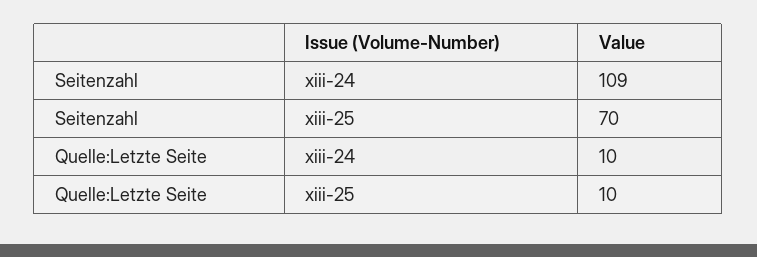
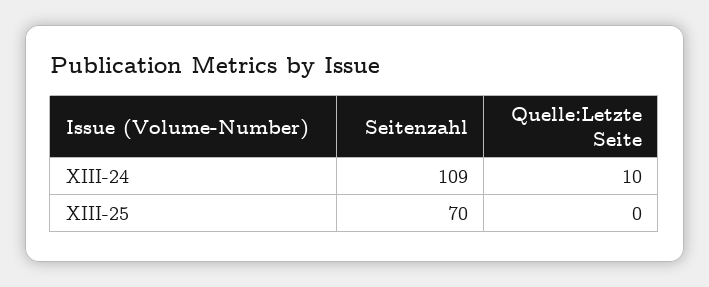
Quelle:Letzte Seite, xiii-25: 10 -> 0

